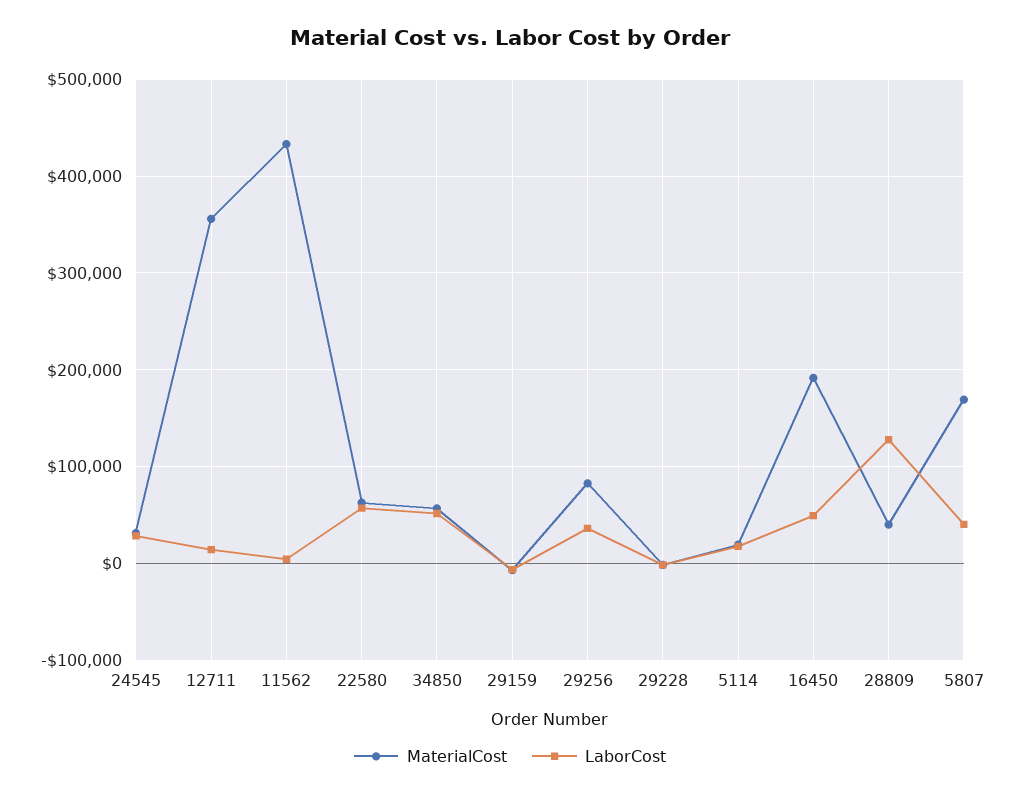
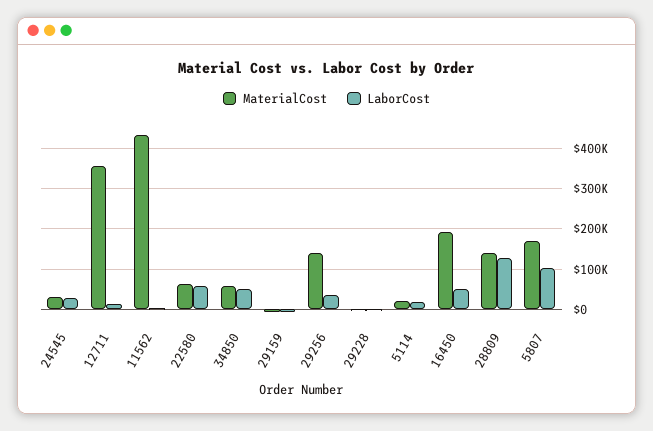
MaterialCost, 29256: 80000 -> 140000
MaterialCost, 28809: 40000 -> 140000
LaborCost, 5807: 40000 -> 100000

